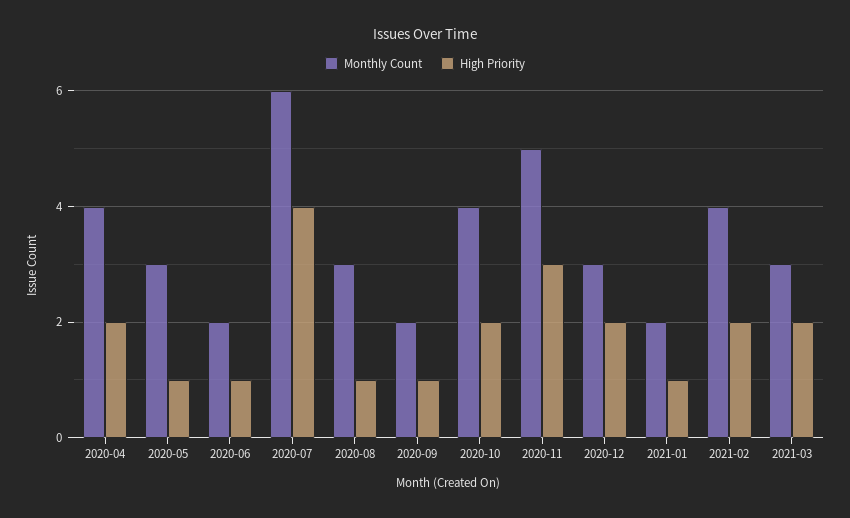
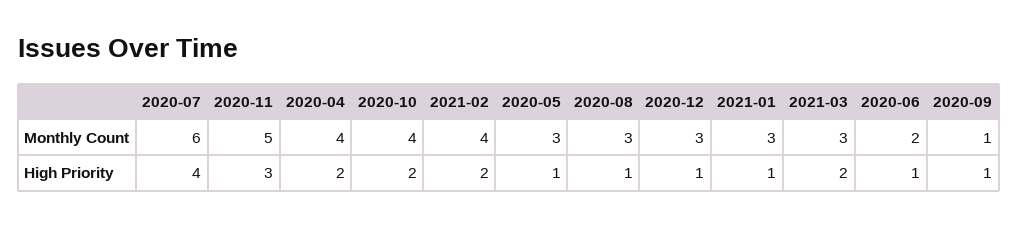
Monthly Count, 2020-09: 2 -> 1
High Priority, 2020-12: 2 -> 1
Monthly Count, 2021-01: 2 -> 3

